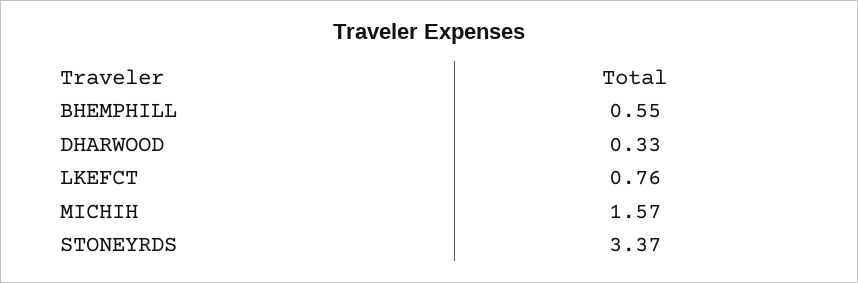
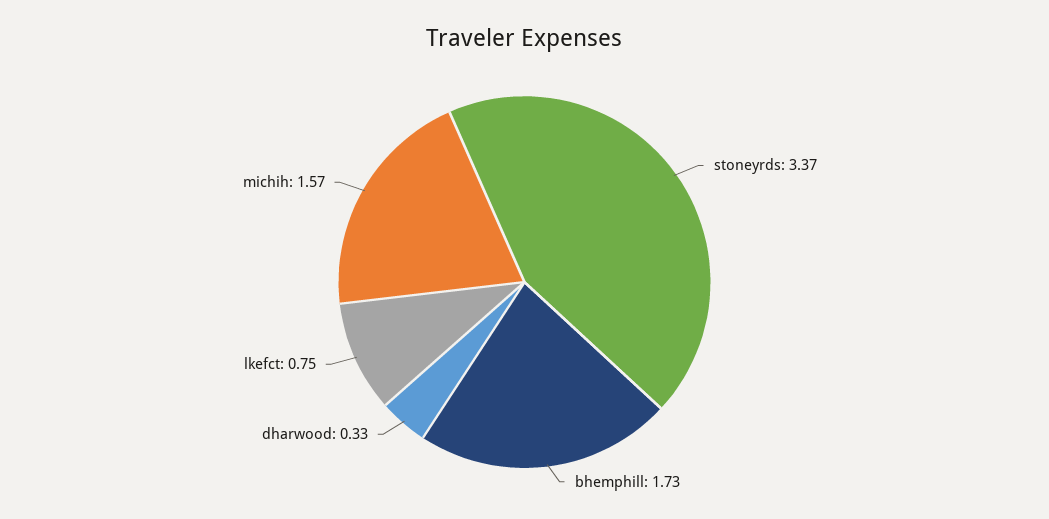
BHEMPHILL: 0.55 -> 1.73
LKEFCT: 0.76 -> 0.75

